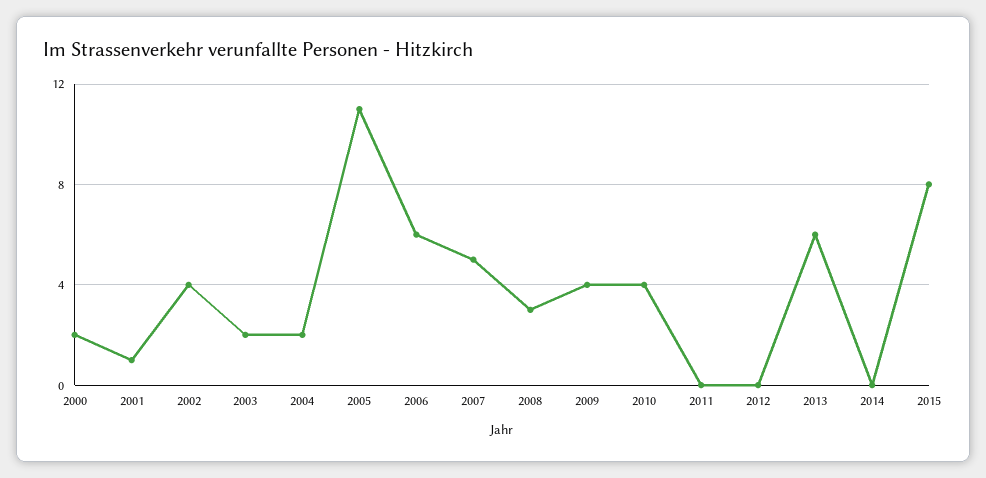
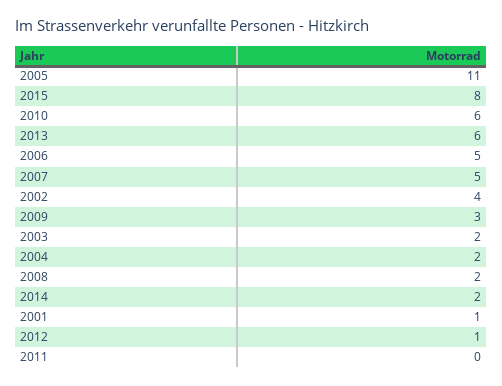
2000: 2 -> none
2006: 6 -> 5
2008: 3 -> 2
2009: 4 -> 3
2010: 4 -> 6
2012: 0 -> 1
2014: 0 -> 2

